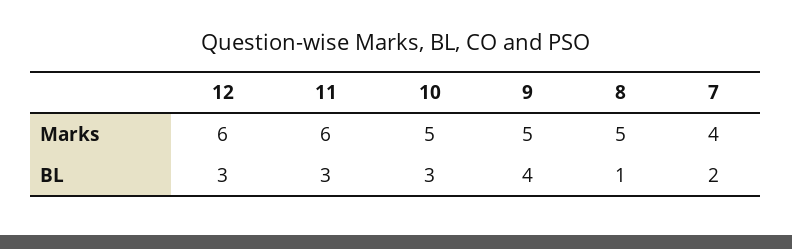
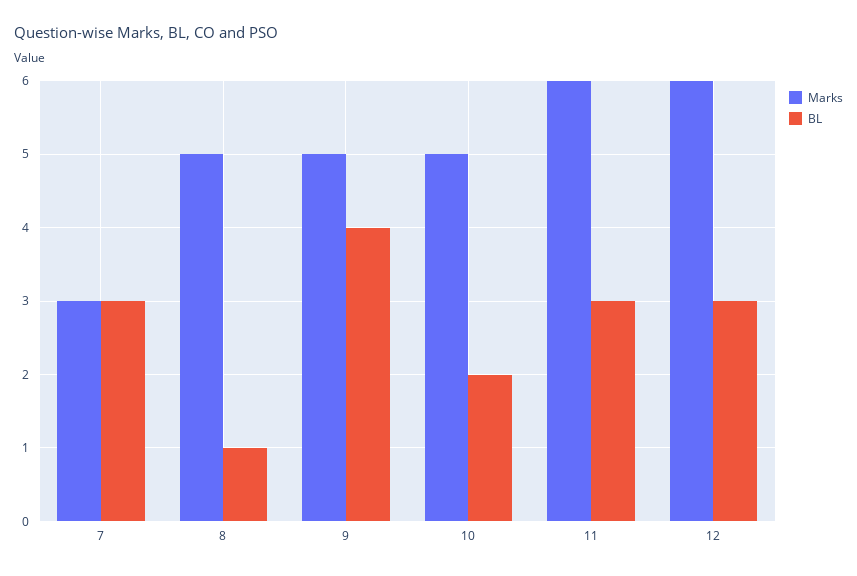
Marks, 7: 4 -> 3
BL, 10: 3 -> 2
BL, 7: 2 -> 3

